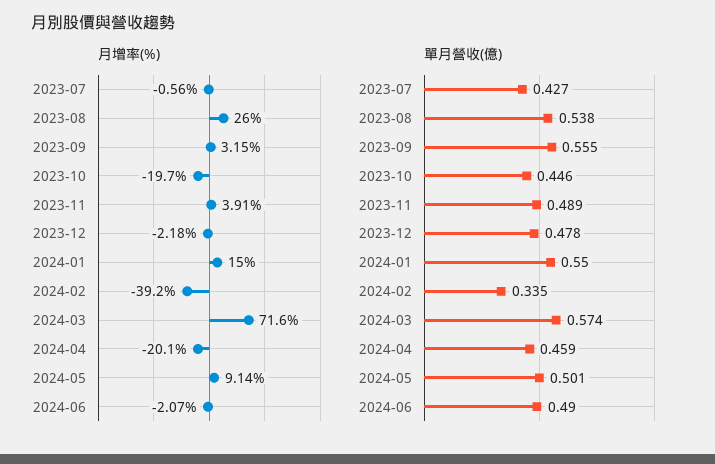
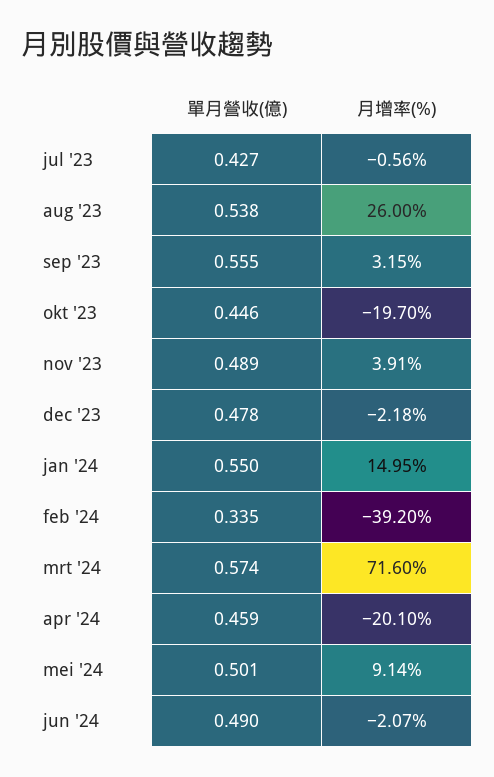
月增率(%), 2024-01: 15 -> 14.95

